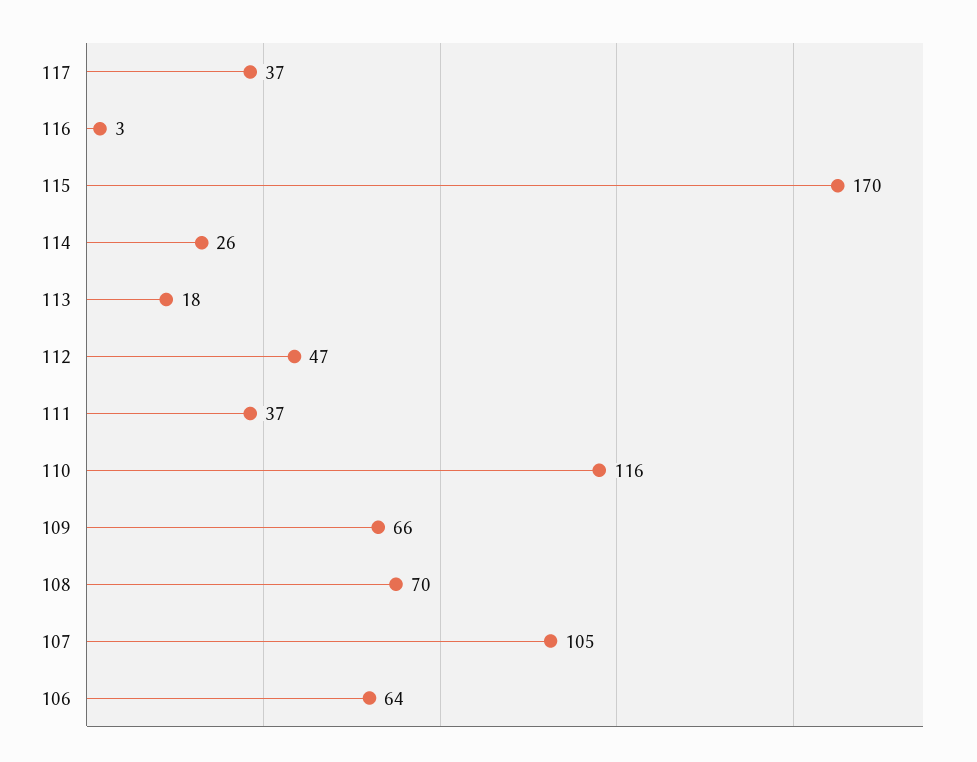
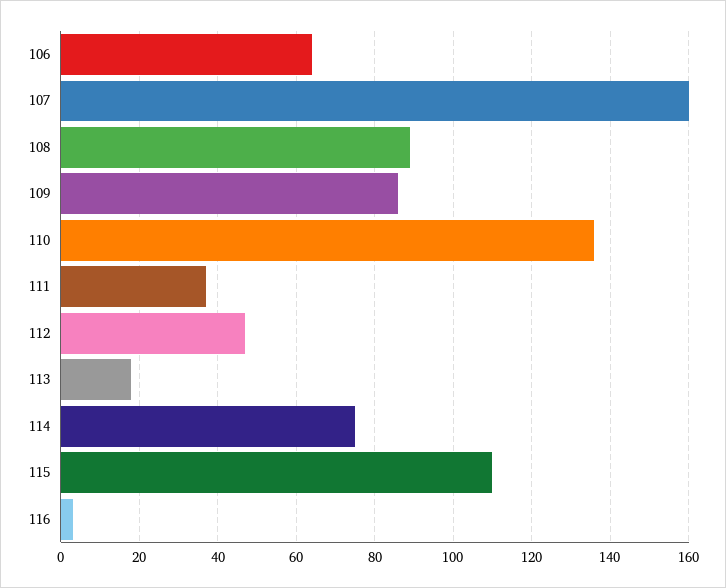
117: 37 -> none
115: 170 -> 110
114: 26 -> 75
110: 116 -> 135
109: 66 -> 85
108: 70 -> 90
107: 105 -> 160

